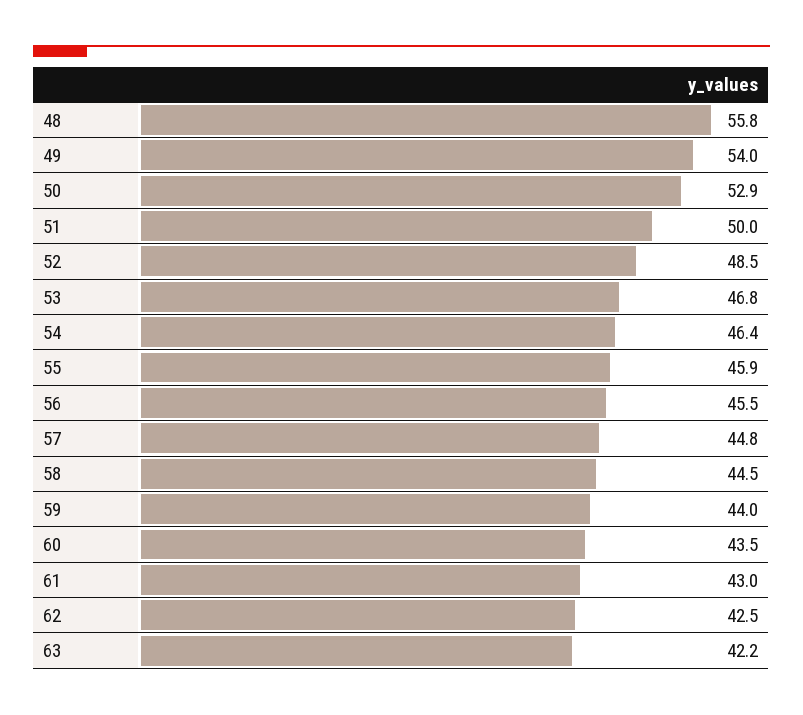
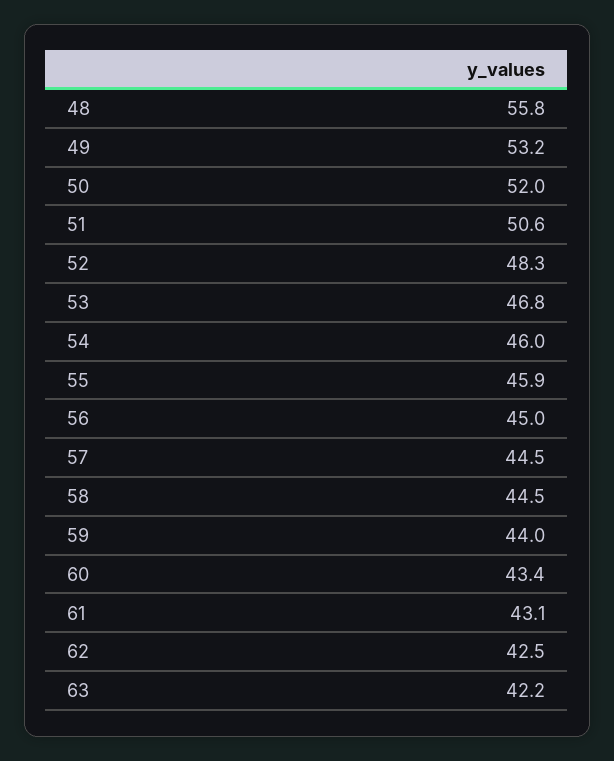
49: 54 -> 53.2
50: 52.9 -> 52
51: 50 -> 50.6
52: 48.5 -> 48.3
54: 46.4 -> 46
56: 45.5 -> 45
57: 44.8 -> 44.5
60: 43.5 -> 43.4
61: 43 -> 43.1

